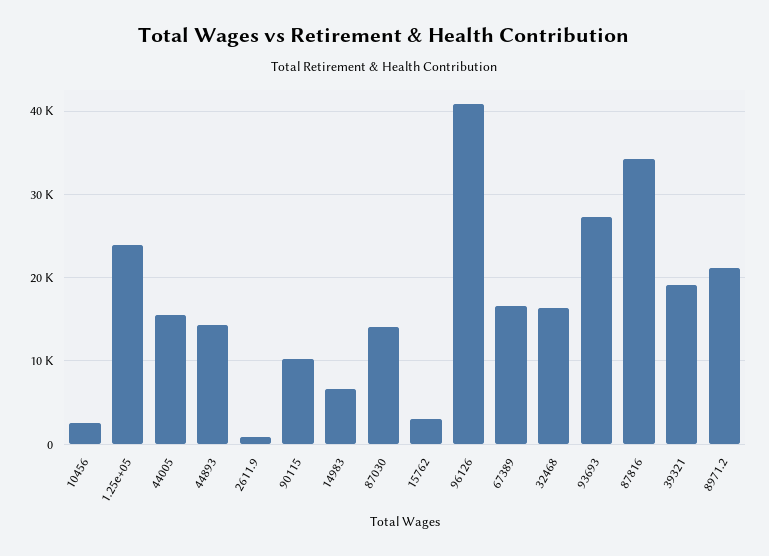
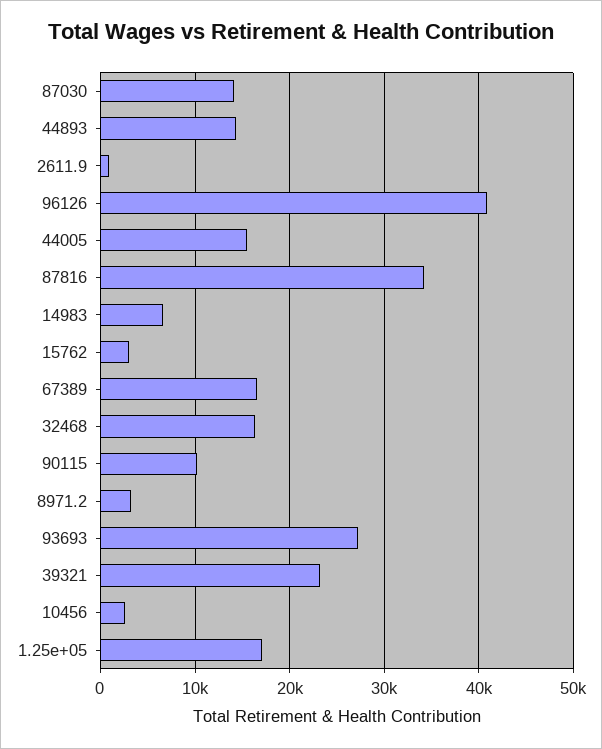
1.25e+05: 24000 -> 17000
39321: 19000 -> 23000
8971.2: 21000 -> 3000

